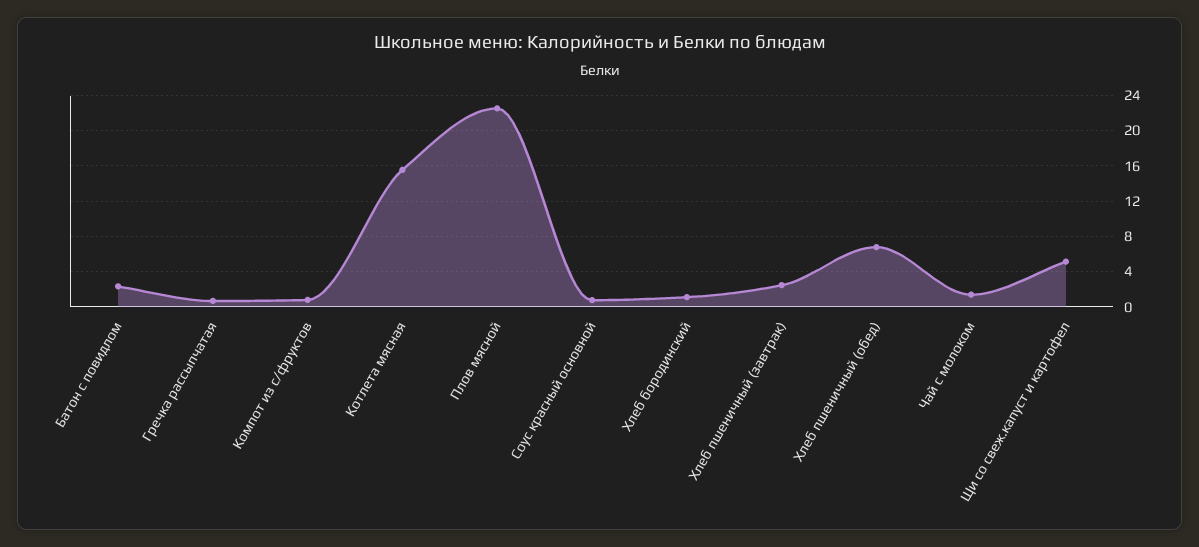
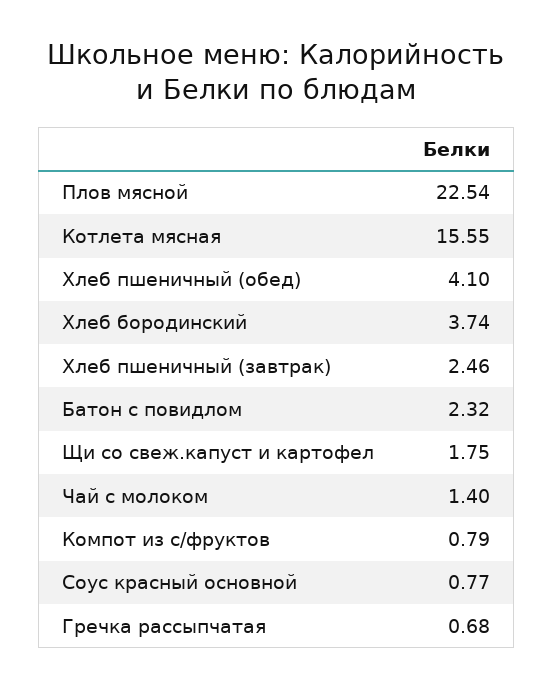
Хлеб бородинский: 1 -> 3.74
Хлеб пшеничный (обед): 7 -> 4.1
Щи со свеж.капуст и картофел: 5 -> 1.75

